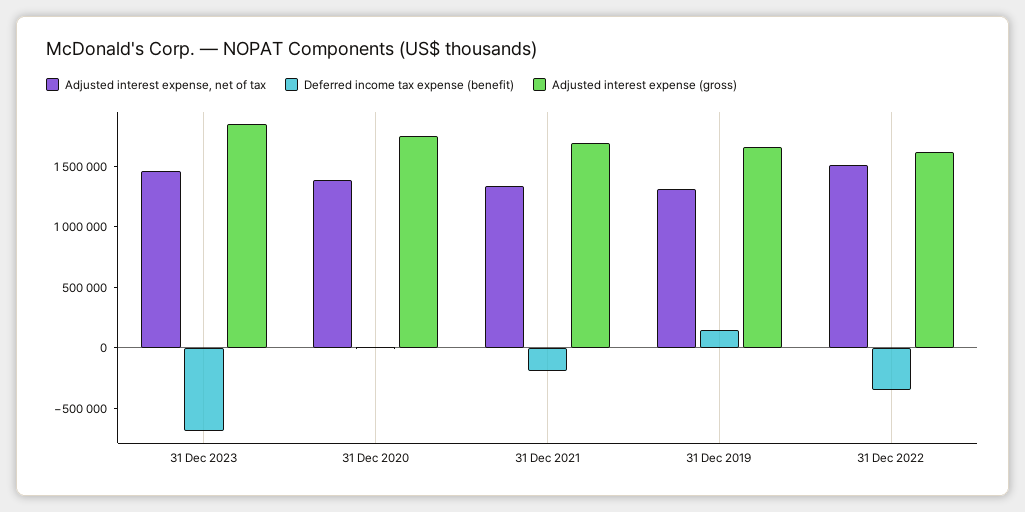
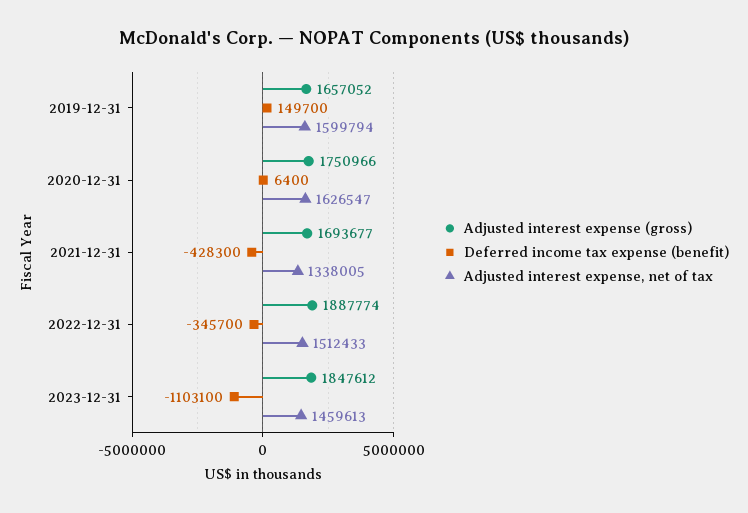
Deferred income tax expense (benefit), 31 Dec 2023: -700000 -> -1103100
Adjusted interest expense, net of tax, 31 Dec 2020: 1400000 -> 1626547
Deferred income tax expense (benefit), 31 Dec 2021: -200000 -> -428300
Adjusted interest expense, net of tax, 31 Dec 2019: 1300000 -> 1599794
Adjusted interest expense (gross), 31 Dec 2022: 1600000 -> 1887774

